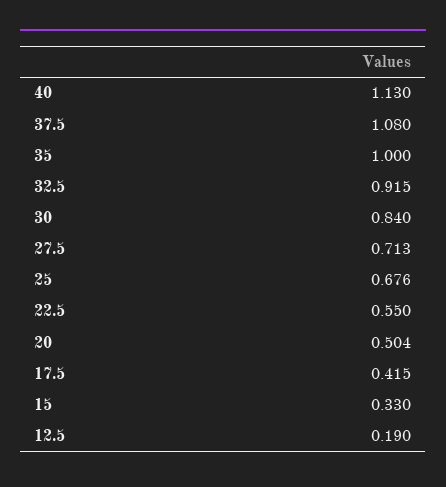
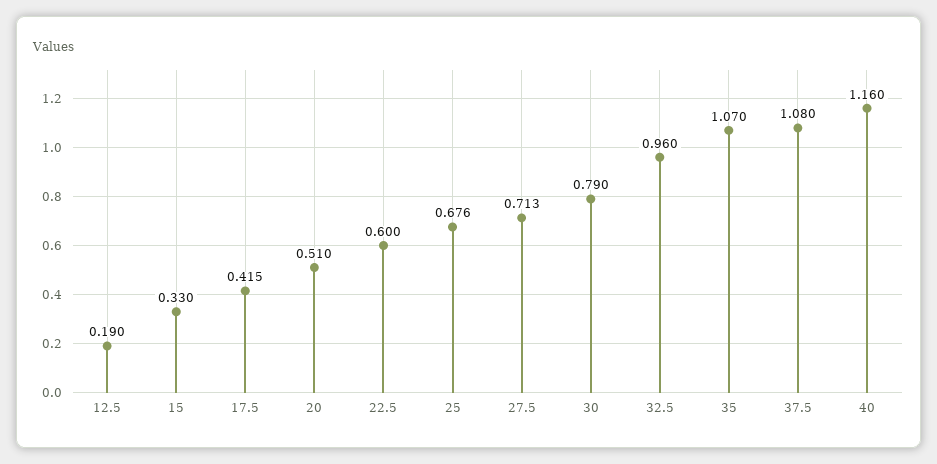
40: 1.13 -> 1.16
35: 1 -> 1.07
32.5: 0.915 -> 0.96
30: 0.84 -> 0.79
22.5: 0.55 -> 0.6
20: 0.504 -> 0.51

